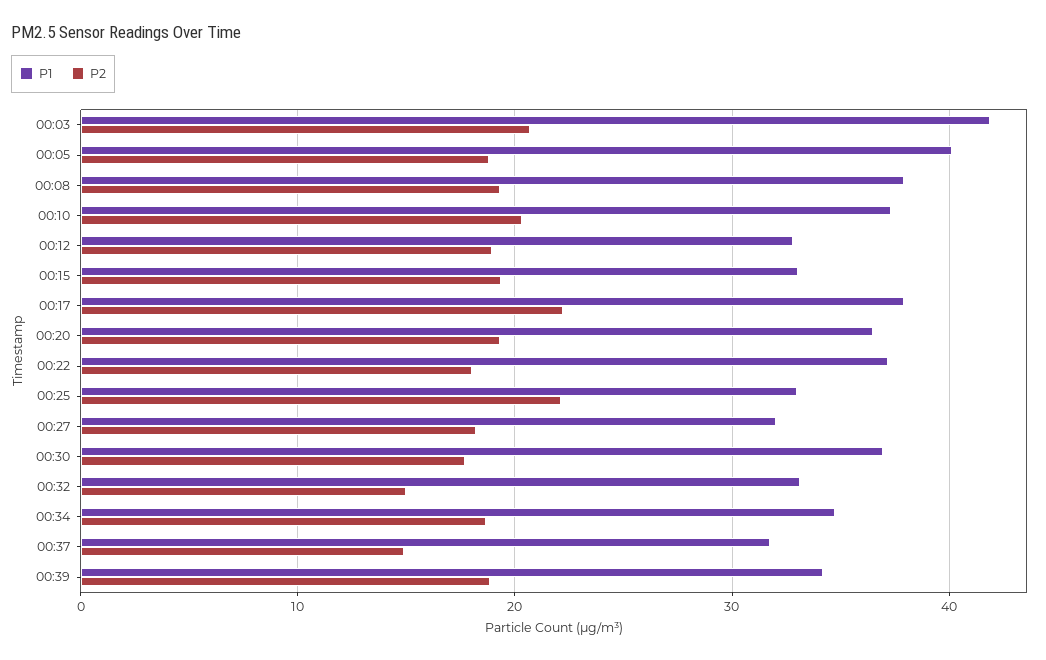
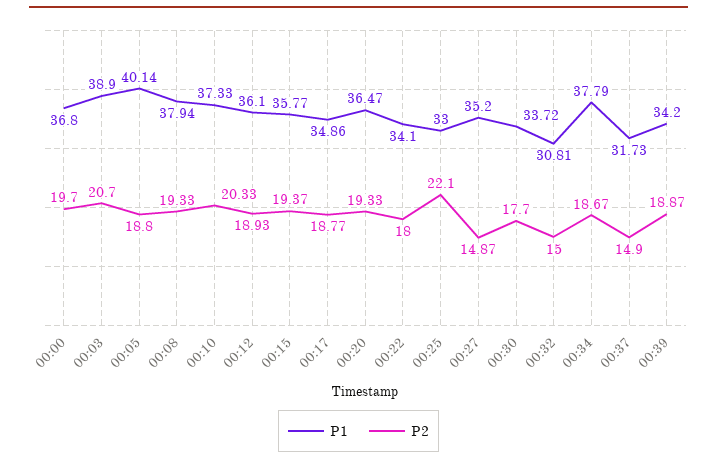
P1, 00:03: 42 -> 38.9
P1, 00:12: 33 -> 36.1
P1, 00:15: 33 -> 35.77
P1, 00:17: 38 -> 34.86
P2, 00:17: 22 -> 18.77
P1, 00:22: 37 -> 34.1
P1, 00:27: 32 -> 35.2
P2, 00:27: 18 -> 14.87
P1, 00:30: 37 -> 33.72
P1, 00:32: 33 -> 30.81
P1, 00:34: 35 -> 37.79
P1, 00:00: none -> 36.8
P2, 00:00: none -> 19.7

